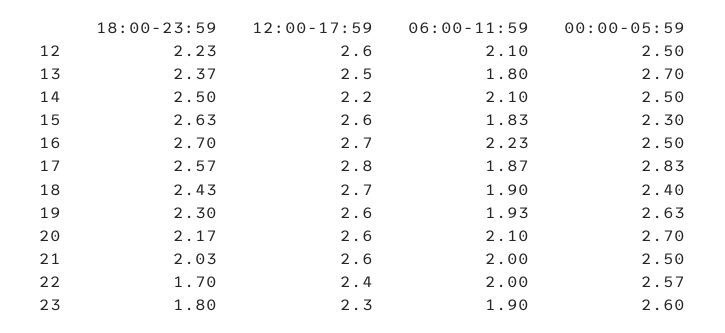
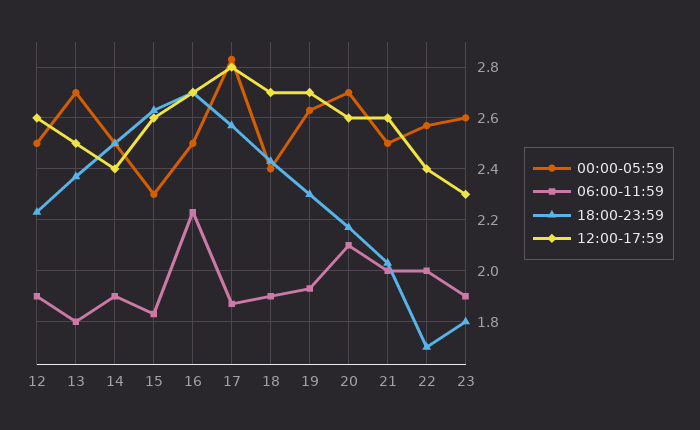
06:00-11:59, 12: 2.1 -> 1.9
12:00-17:59, 14: 2.2 -> 2.4
06:00-11:59, 14: 2.1 -> 1.9
12:00-17:59, 19: 2.6 -> 2.7

